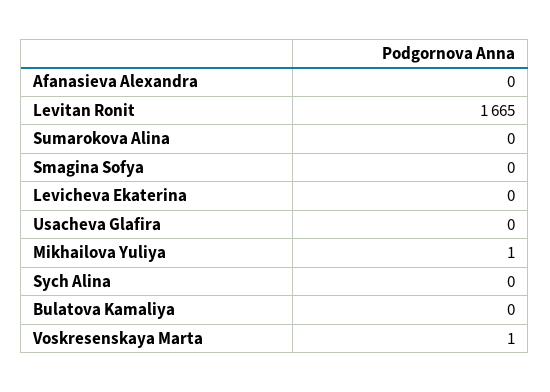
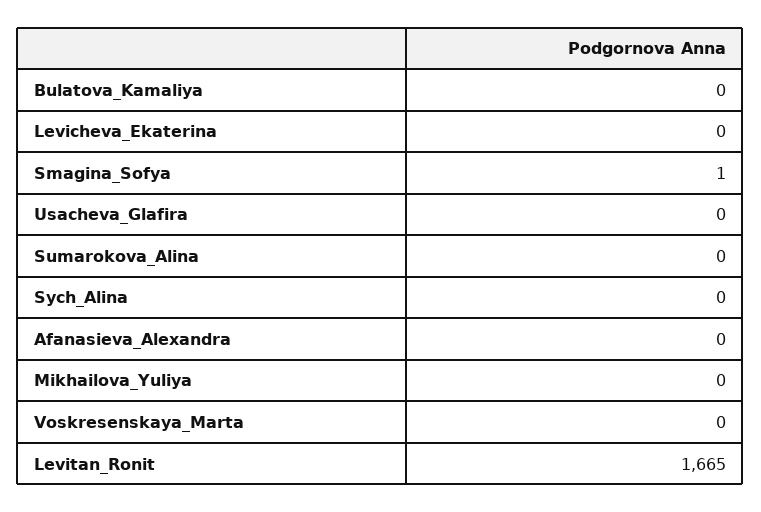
Smagina Sofya: 0 -> 1
Mikhailova Yuliya: 1 -> 0
Voskresenskaya Marta: 1 -> 0

